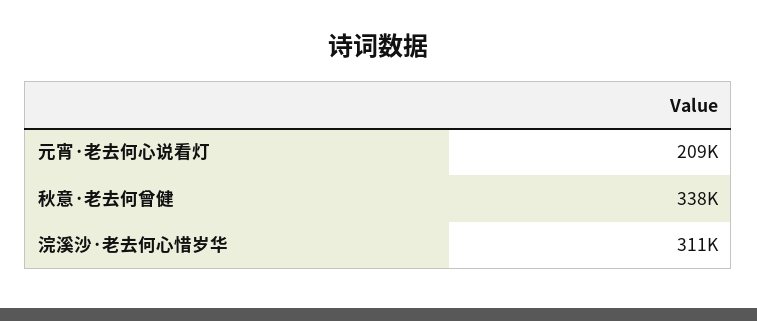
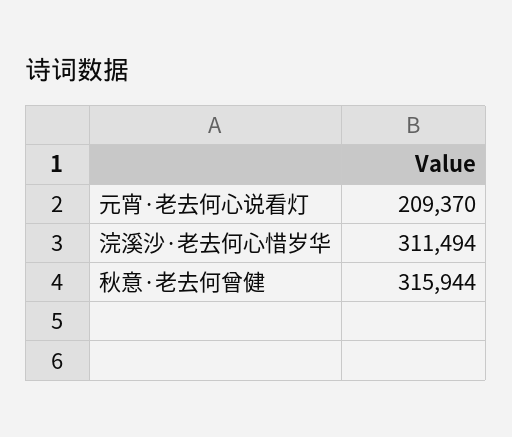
秋意·老去何曾健: 338000 -> 315944

